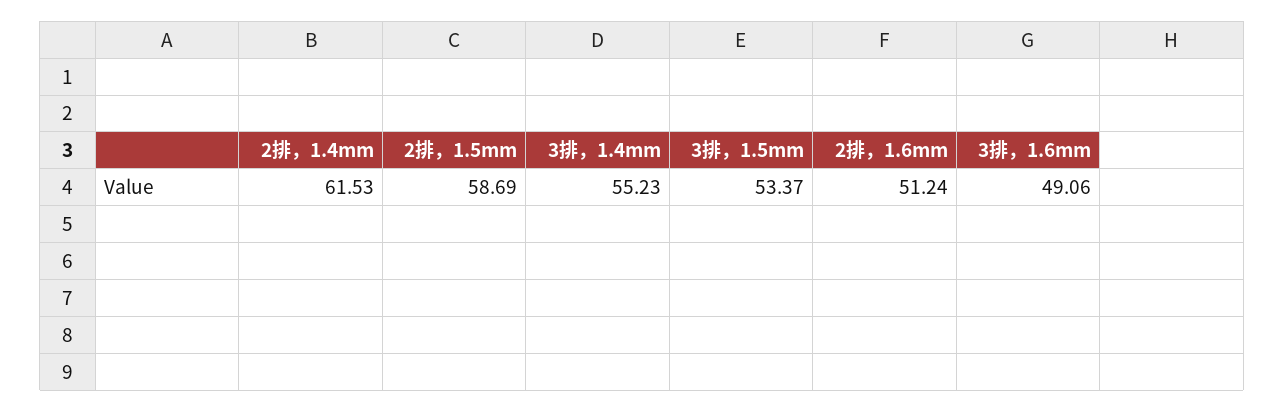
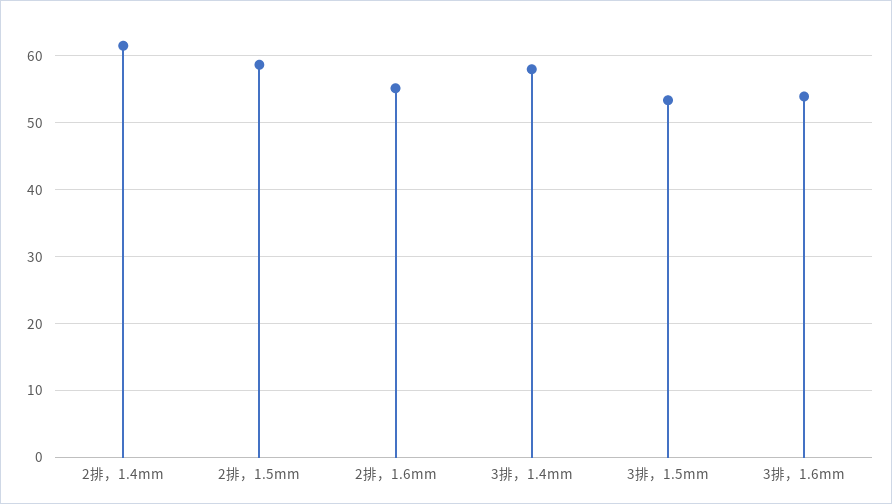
3排，1.4mm: 55.23 -> 58
2排，1.6mm: 51.24 -> 55
3排，1.6mm: 49.06 -> 54

